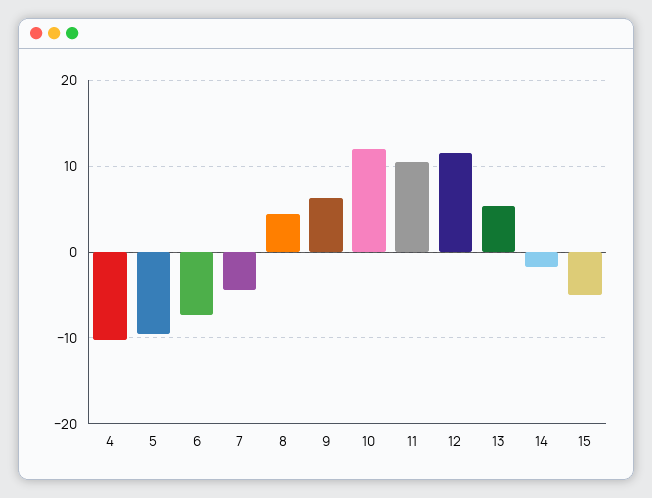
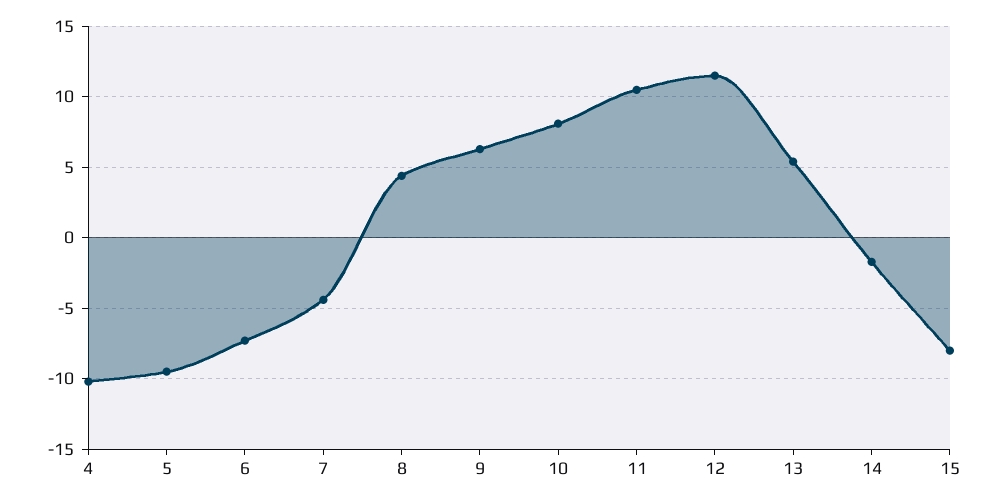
10: 12 -> 8
15: -5 -> -8

